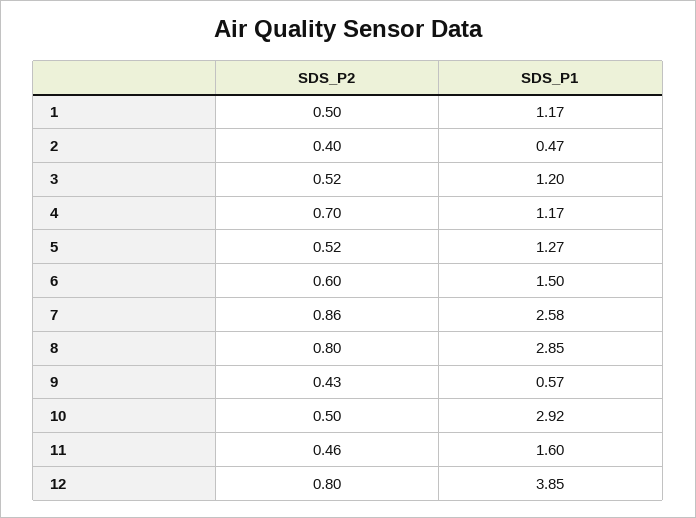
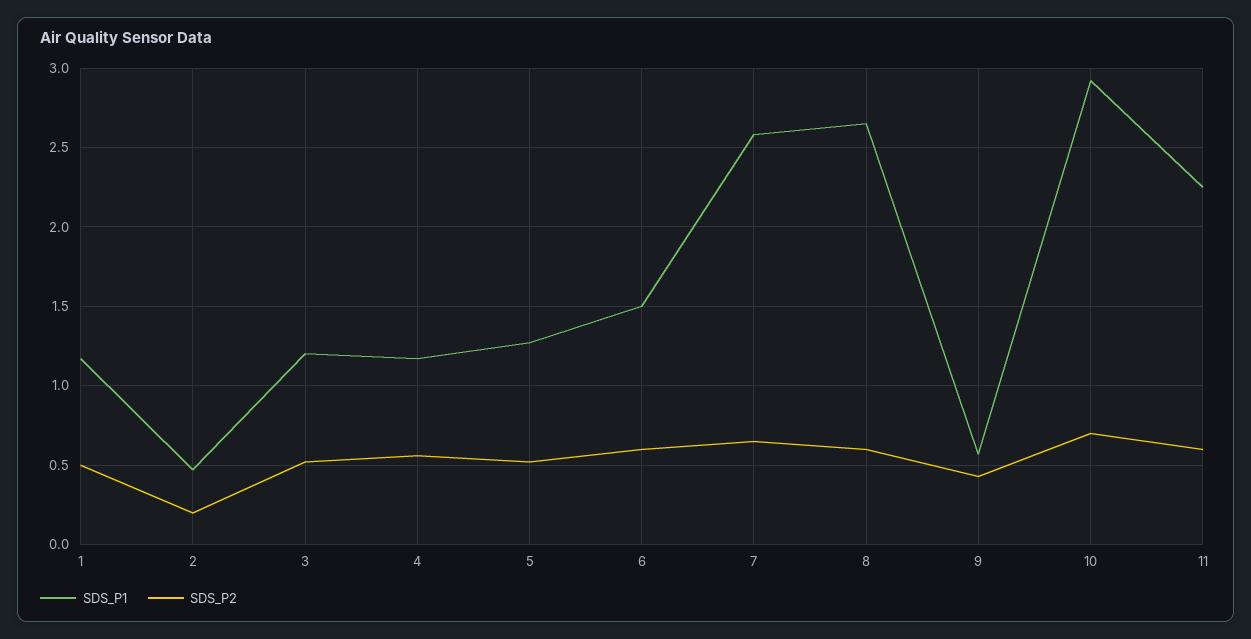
SDS_P2, 2: 0.4 -> 0.2
SDS_P2, 4: 0.7 -> 0.55
SDS_P2, 7: 0.86 -> 0.65
SDS_P2, 8: 0.8 -> 0.6
SDS_P1, 8: 2.85 -> 2.65
SDS_P2, 10: 0.5 -> 0.7
SDS_P2, 11: 0.46 -> 0.6
SDS_P1, 11: 1.6 -> 2.25
SDS_P2, 12: 0.8 -> none
SDS_P1, 12: 3.85 -> none

